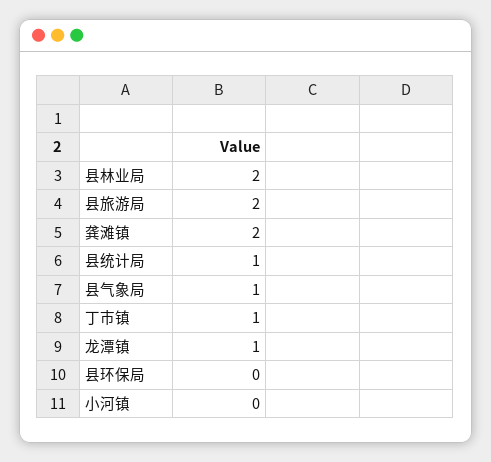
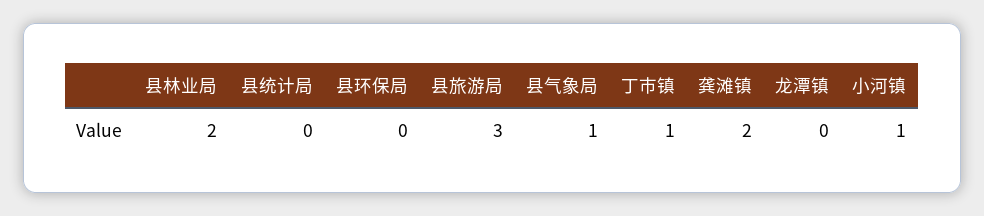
县旅游局: 2 -> 3
县统计局: 1 -> 0
龙潭镇: 1 -> 0
小河镇: 0 -> 1

